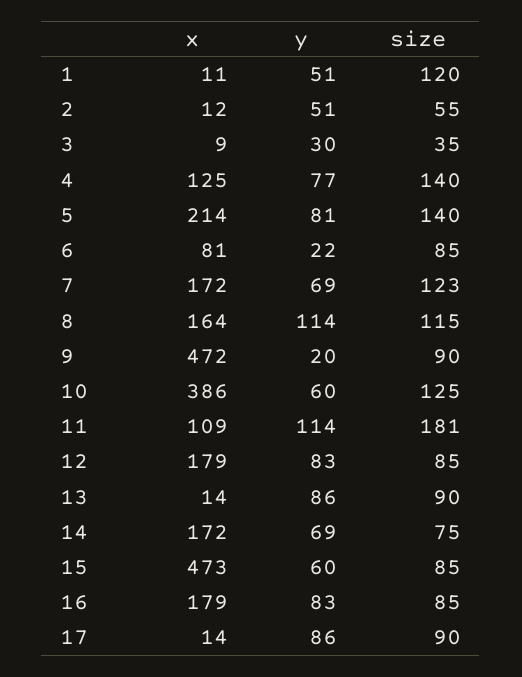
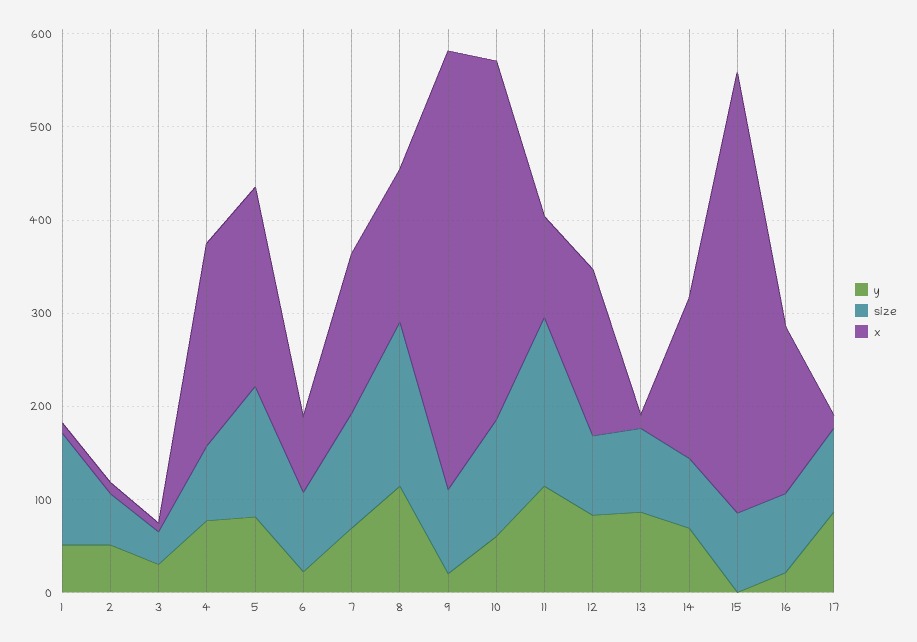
x, 4: 125 -> 220
size, 4: 140 -> 80
size, 8: 115 -> 180
y, 15: 60 -> 0
y, 16: 83 -> 20

